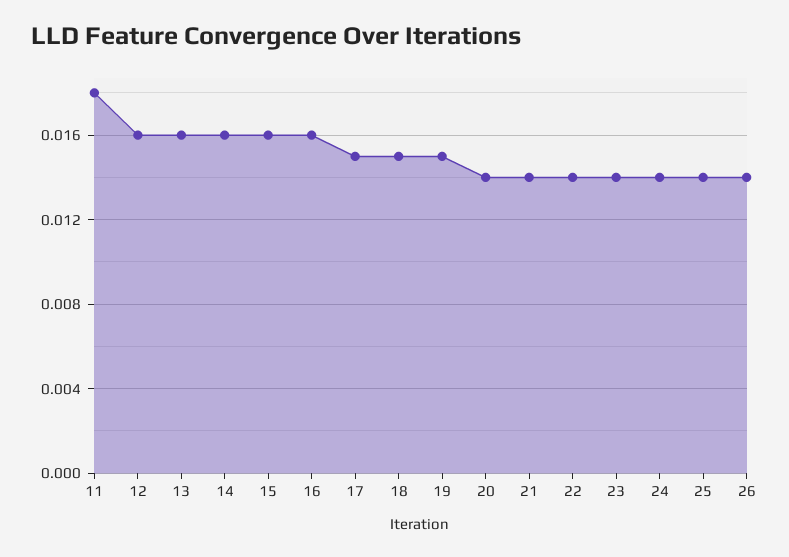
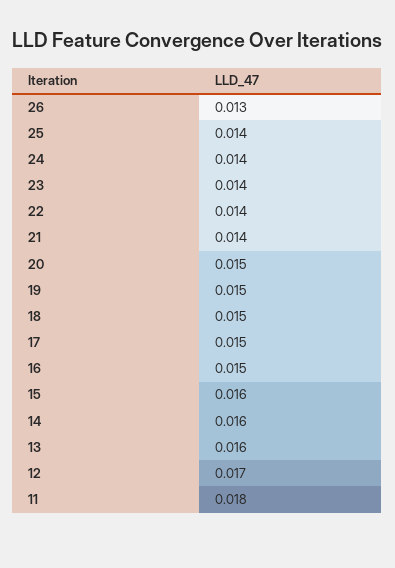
12: 0.016 -> 0.017
16: 0.016 -> 0.015
20: 0.014 -> 0.015
26: 0.014 -> 0.013

